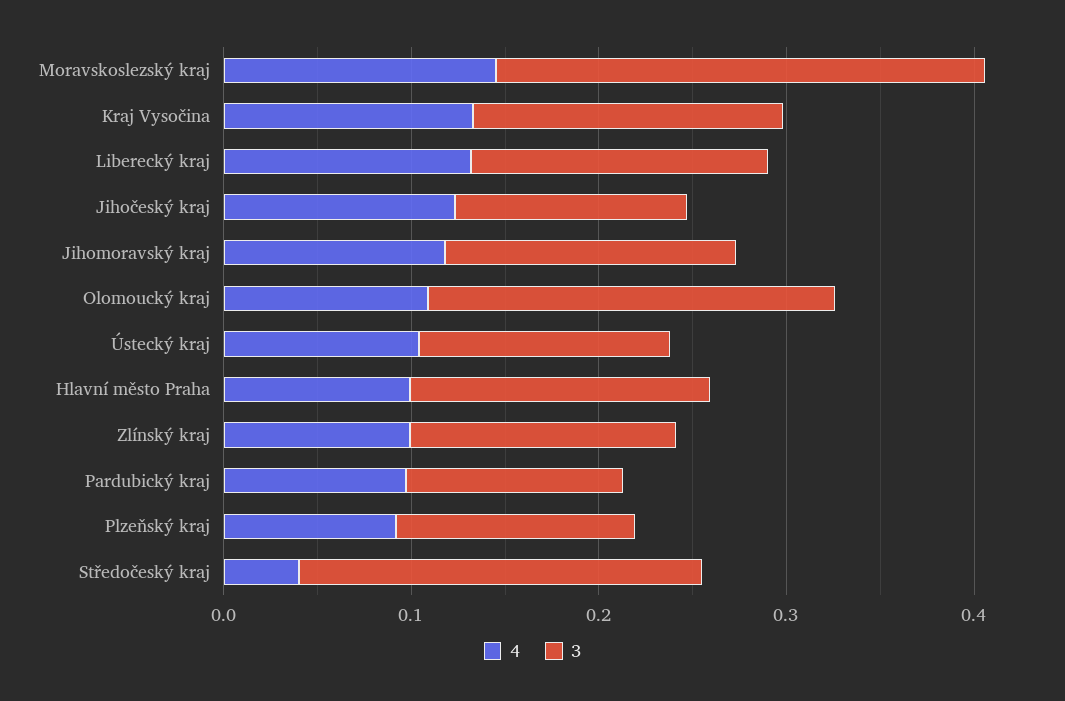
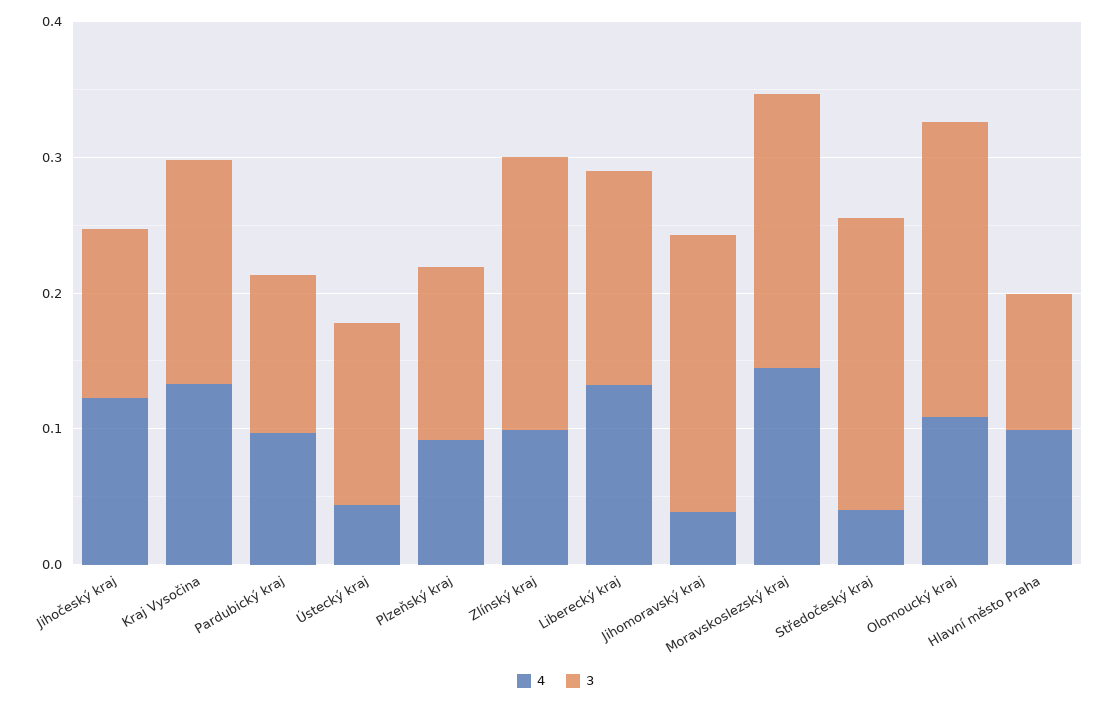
3, Moravskoslezský kraj: 0.26 -> 0.2
4, Jihomoravský kraj: 0.12 -> 0.04
3, Jihomoravský kraj: 0.16 -> 0.2
4, Ústecký kraj: 0.1 -> 0.04
3, Hlavní město Praha: 0.16 -> 0.1
3, Zlínský kraj: 0.14 -> 0.2

